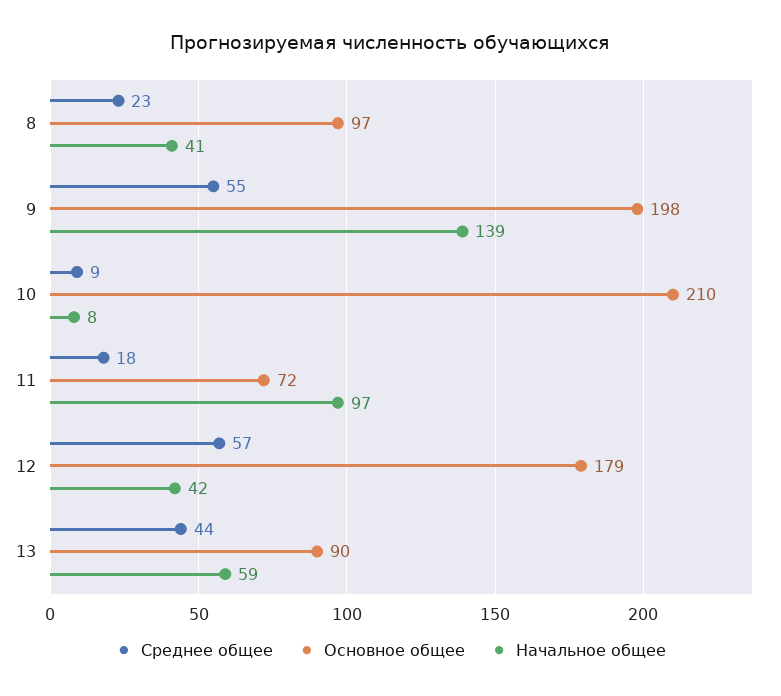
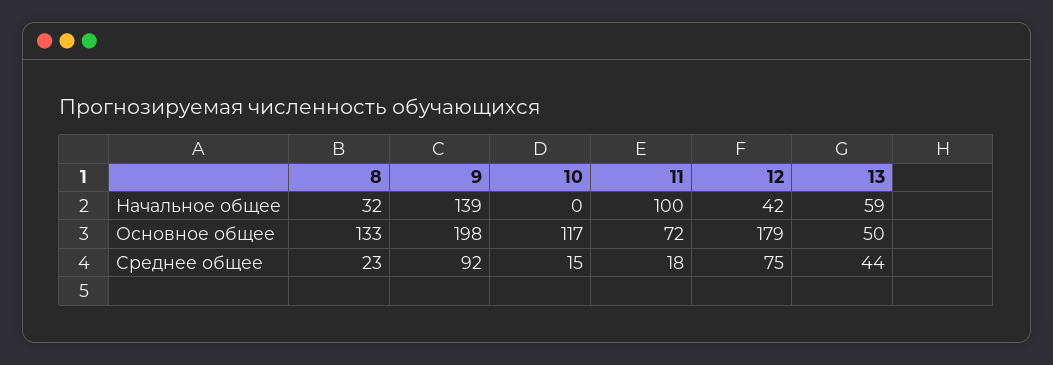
Основное общее, 8: 97 -> 133
Начальное общее, 8: 41 -> 32
Среднее общее, 9: 55 -> 92
Среднее общее, 10: 9 -> 15
Основное общее, 10: 210 -> 117
Начальное общее, 10: 8 -> 0
Начальное общее, 11: 97 -> 100
Среднее общее, 12: 57 -> 75
Основное общее, 13: 90 -> 50

